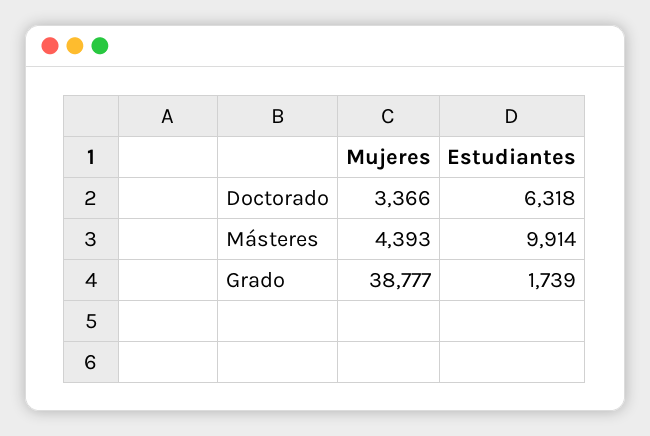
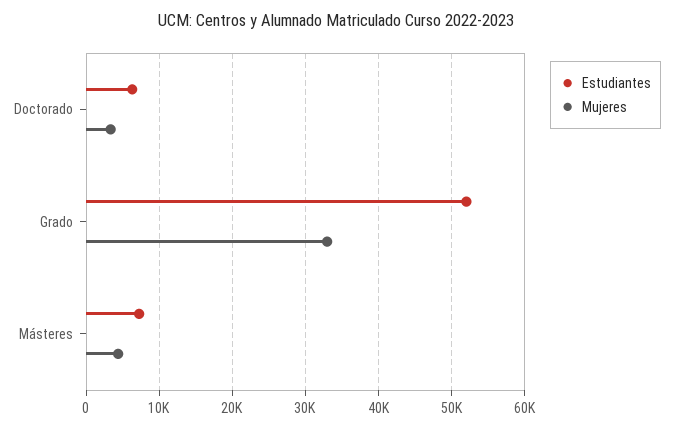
Estudiantes, Másteres: 9914 -> 7000
Mujeres, Grado: 38777 -> 33000
Estudiantes, Grado: 1739 -> 52000

